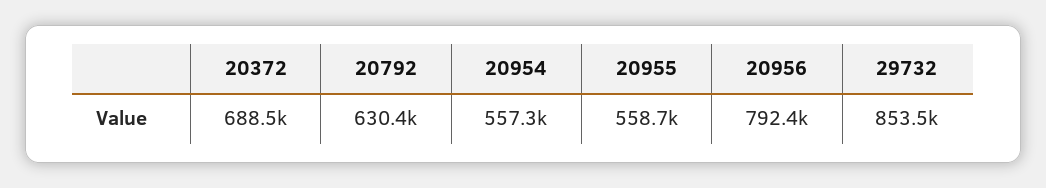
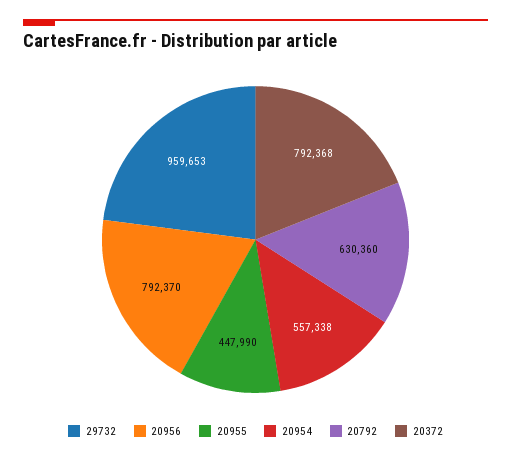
20372: 688500 -> 792368
20955: 558700 -> 447990
29732: 853500 -> 959653

